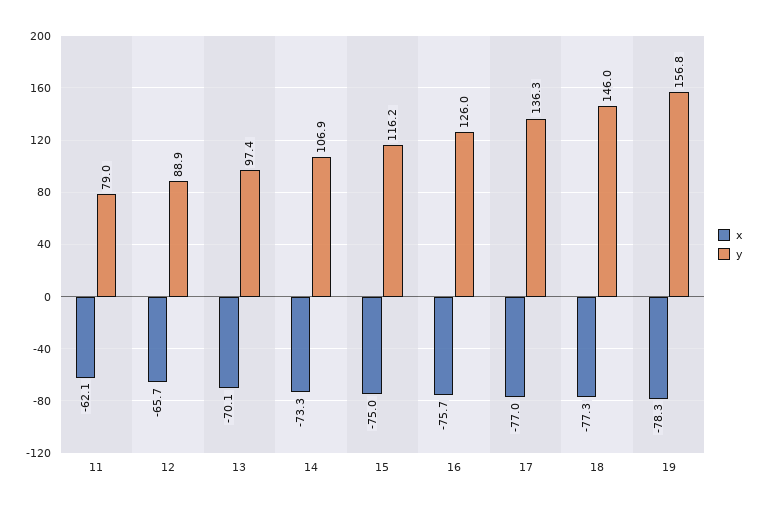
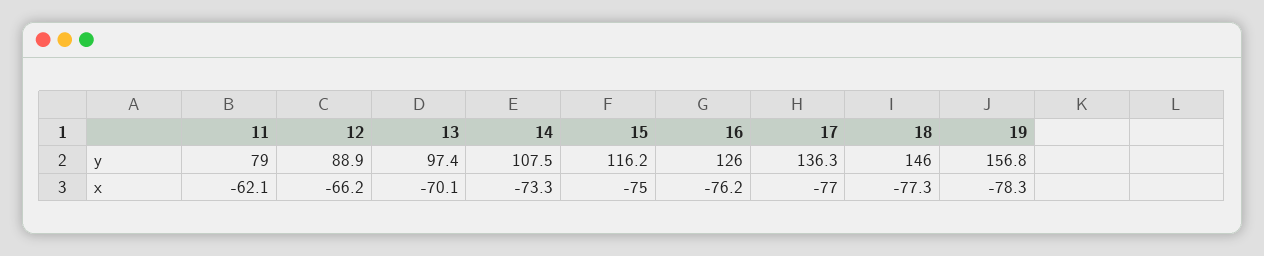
x, 12: -65.7 -> -66.2
y, 14: 106.9 -> 107.5
x, 16: -75.7 -> -76.2

